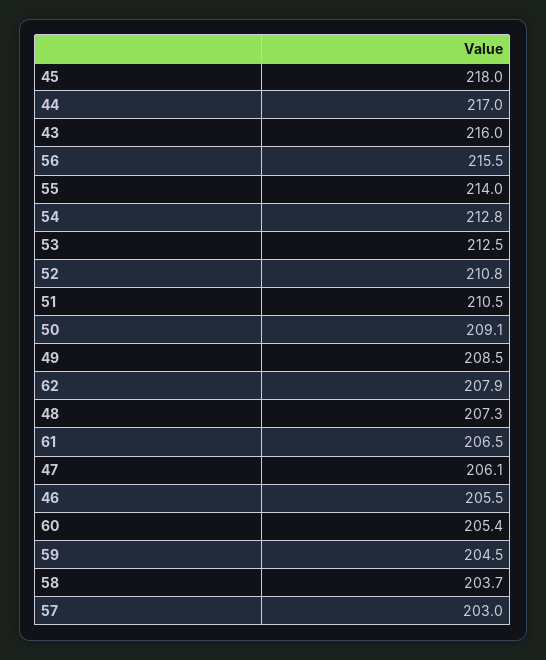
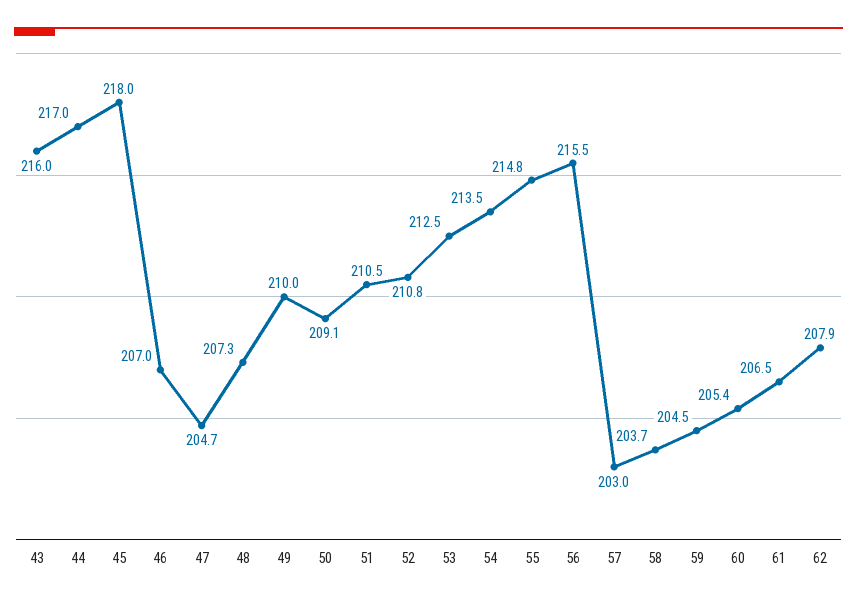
55: 214 -> 214.8
54: 212.8 -> 213.5
49: 208.5 -> 210
47: 206.1 -> 204.7
46: 205.5 -> 207

